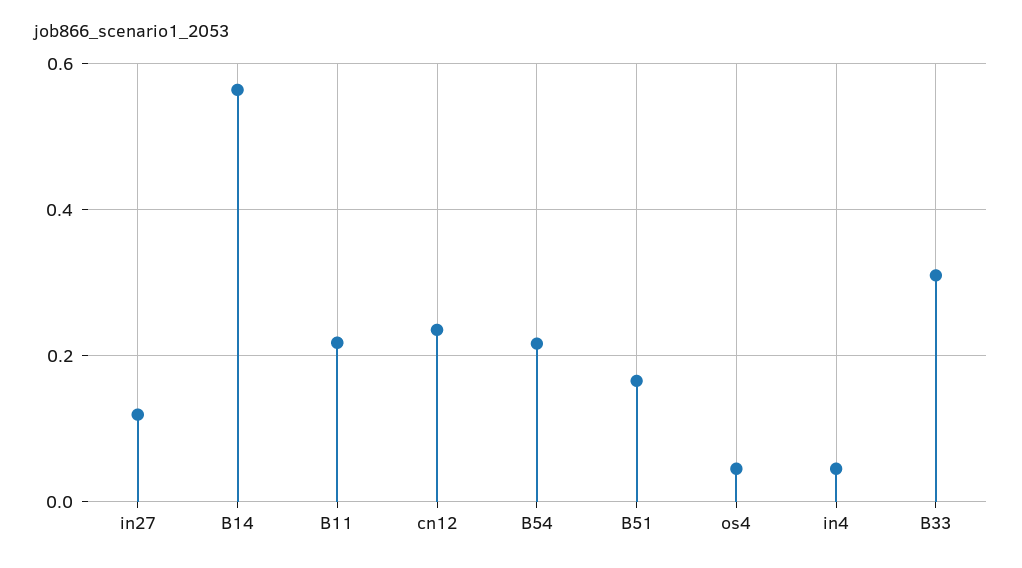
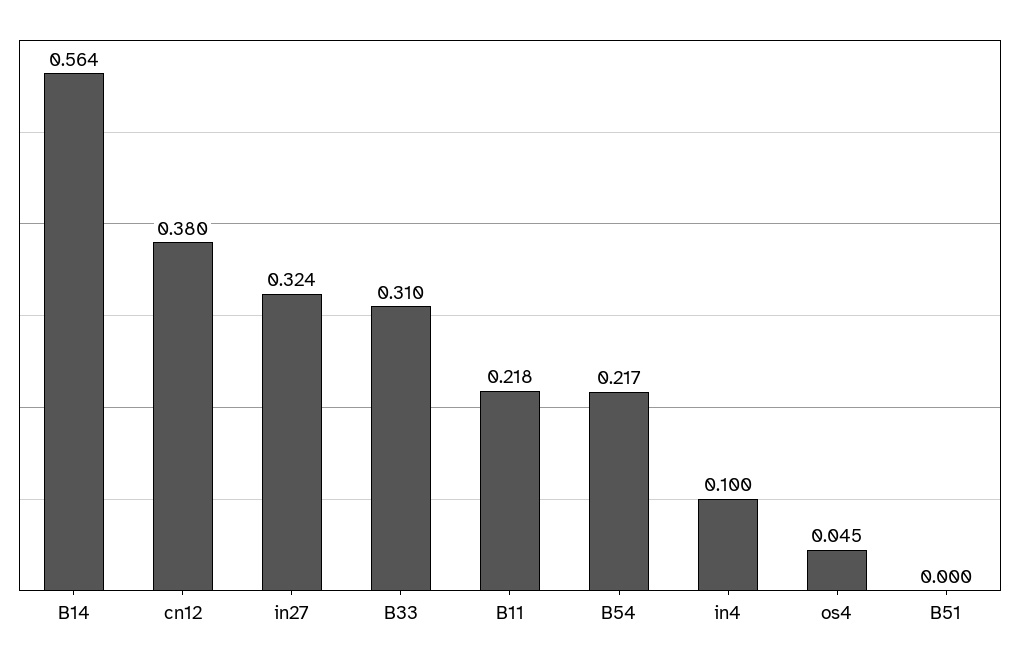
in27: 0.12 -> 0.324
cn12: 0.24 -> 0.38
B51: 0.16 -> 0
in4: 0.04 -> 0.1

